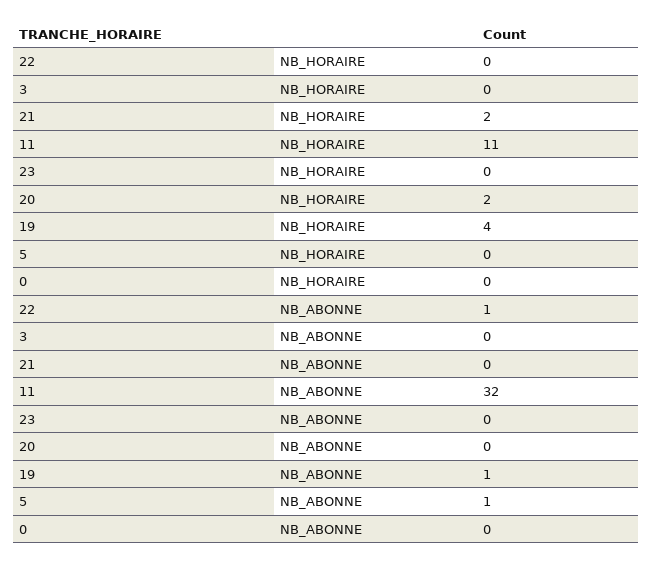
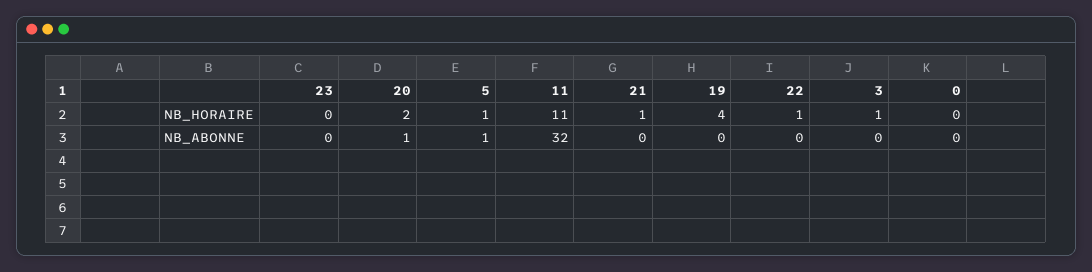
22, NB_HORAIRE: 0 -> 1
3, NB_HORAIRE: 0 -> 1
21, NB_HORAIRE: 2 -> 1
5, NB_HORAIRE: 0 -> 1
22, NB_ABONNE: 1 -> 0
20, NB_ABONNE: 0 -> 1
19, NB_ABONNE: 1 -> 0

